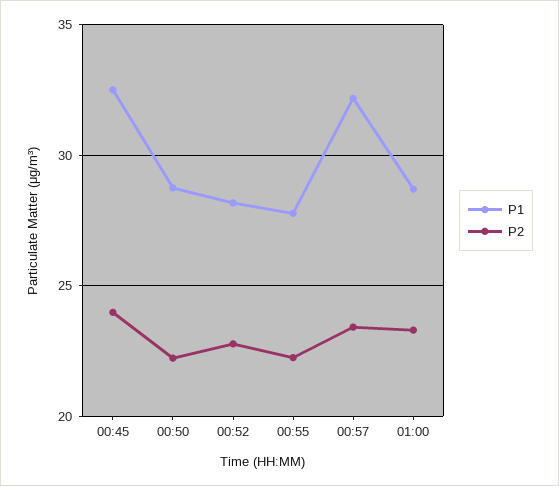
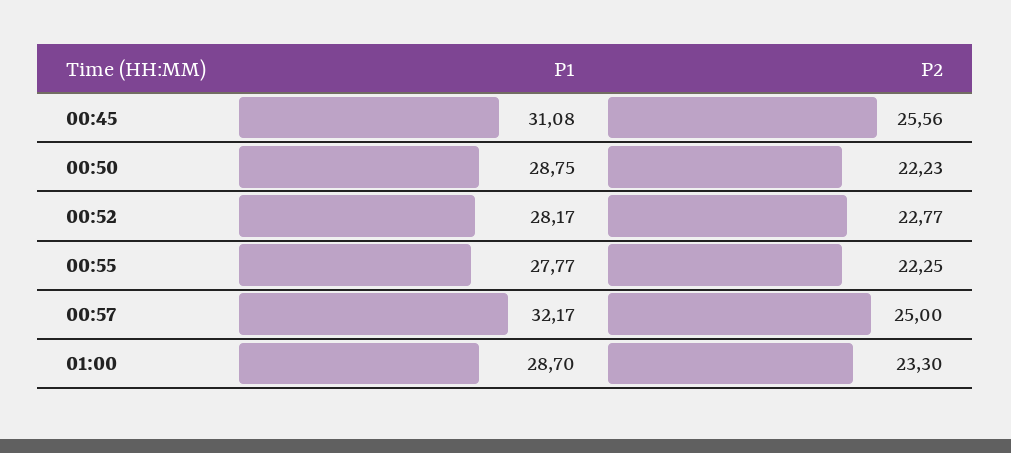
P1, 00:45: 32.5 -> 31.08
P2, 00:45: 24 -> 25.56
P2, 00:57: 23.5 -> 25

